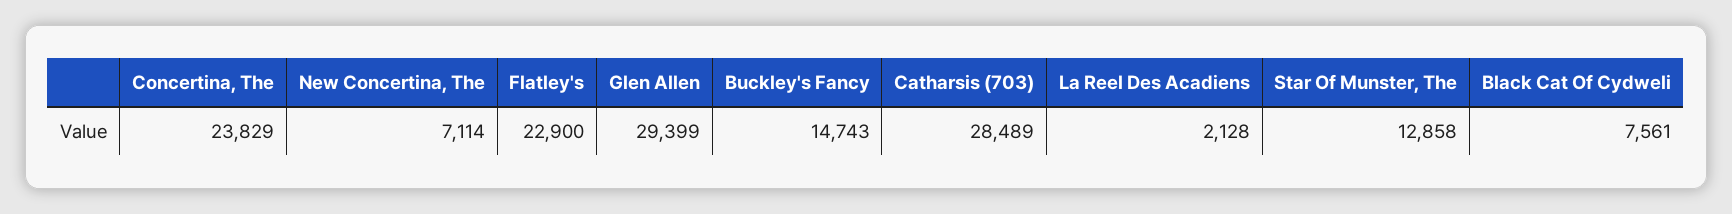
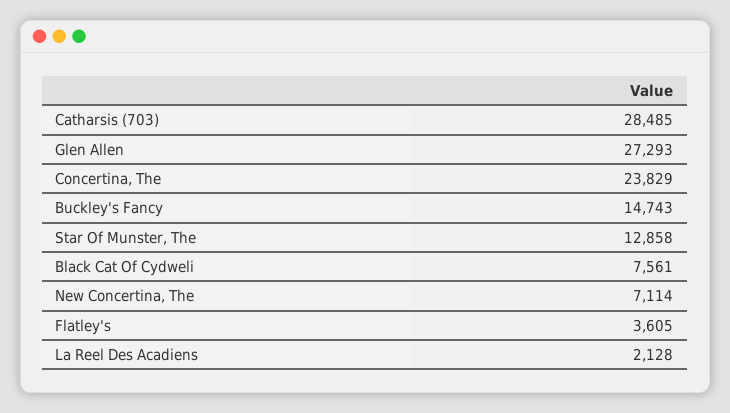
Flatley's: 22900 -> 3605
Glen Allen: 29399 -> 27293
Catharsis (703): 28489 -> 28485

